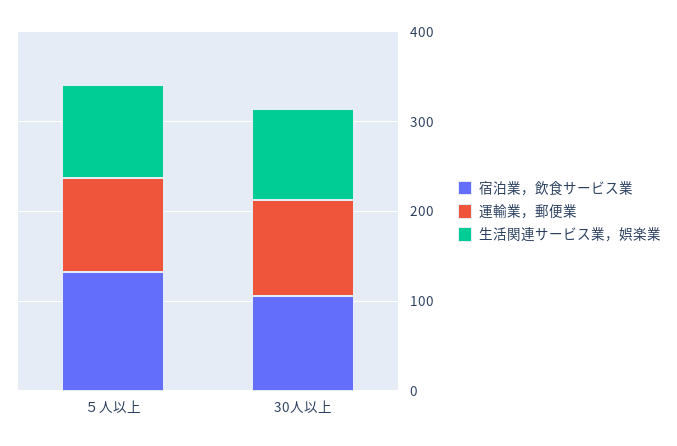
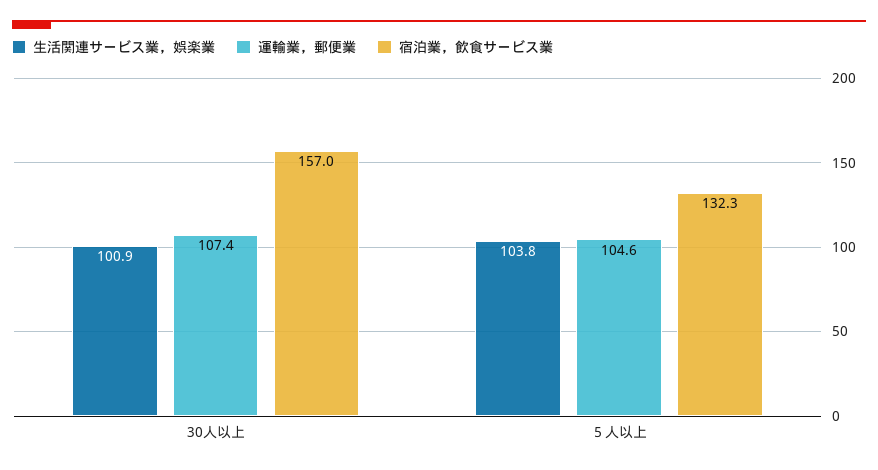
宿泊業，飲食サービス業, 30人以上: 100 -> 157

